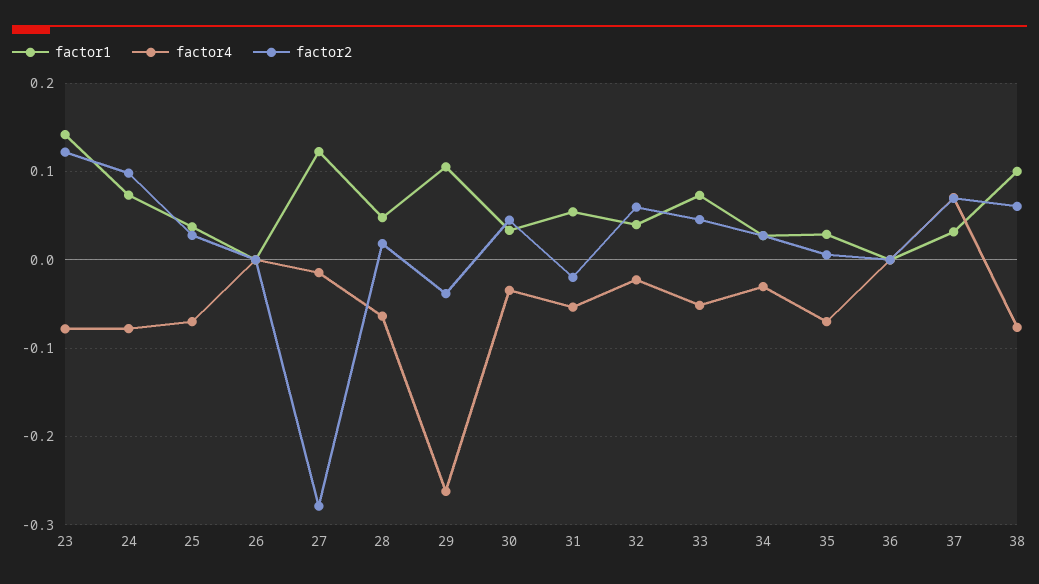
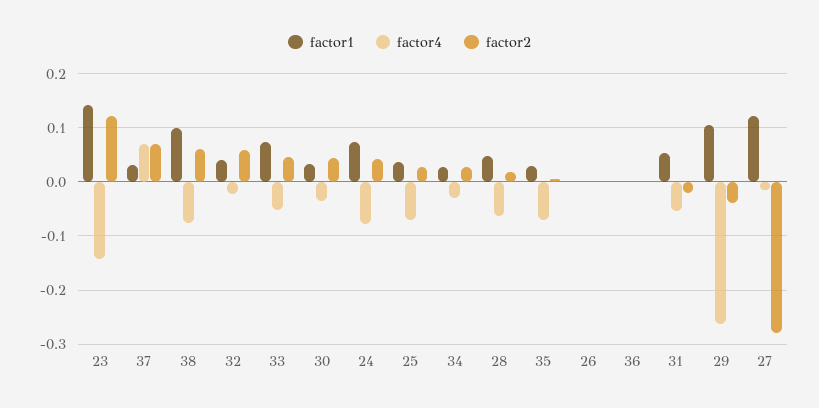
factor4, 23: -0.08 -> -0.14
factor2, 24: 0.1 -> 0.04

